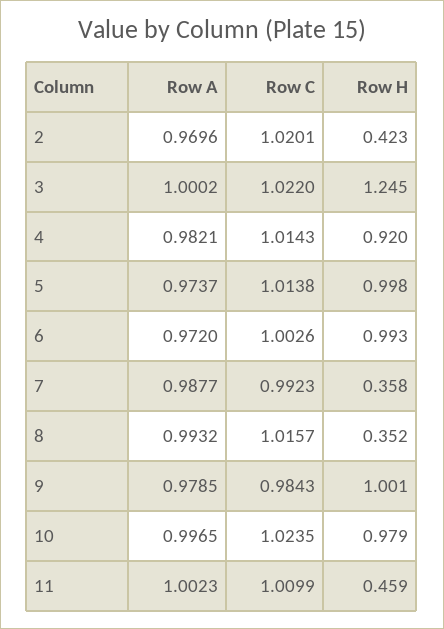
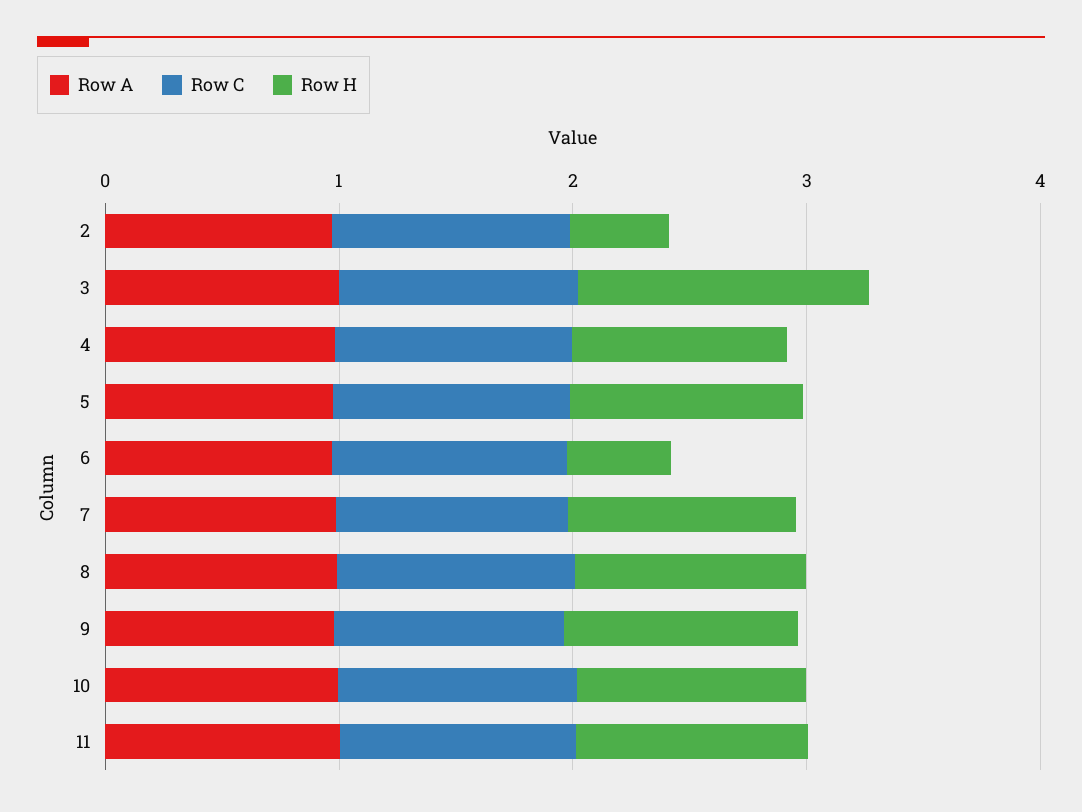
Row H, 6: 0.993 -> 0.4
Row H, 7: 0.358 -> 1
Row H, 8: 0.352 -> 1
Row H, 11: 0.459 -> 1

